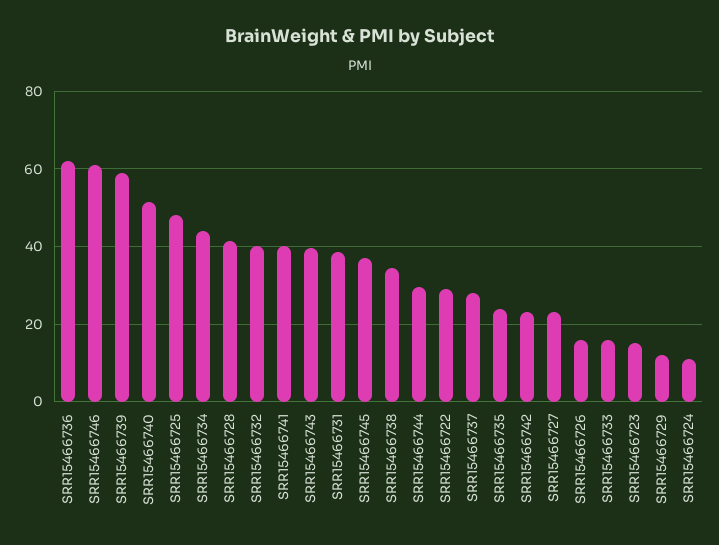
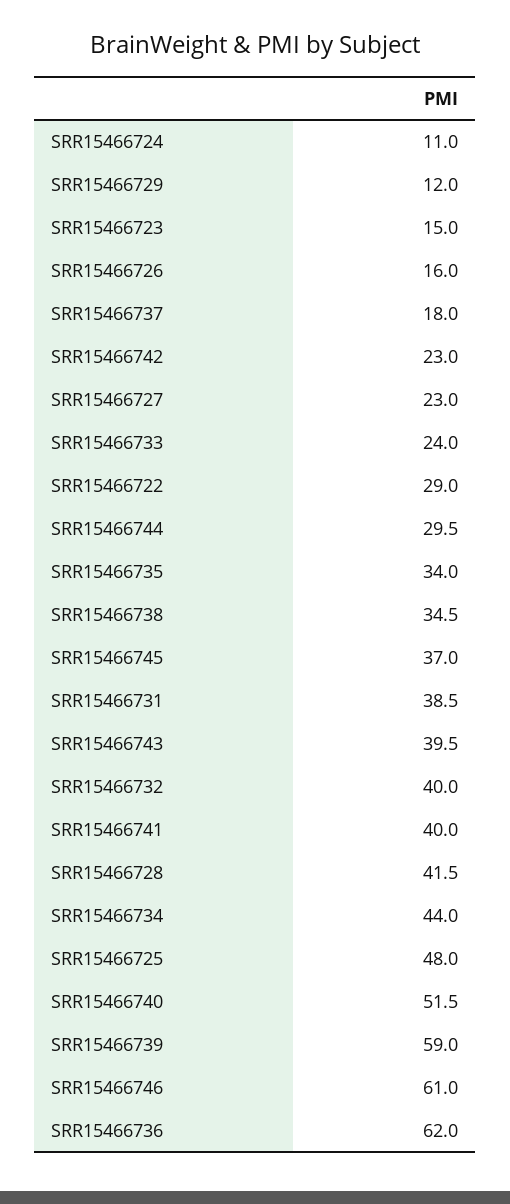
SRR15466737: 28 -> 18
SRR15466735: 24 -> 34
SRR15466733: 16 -> 24

